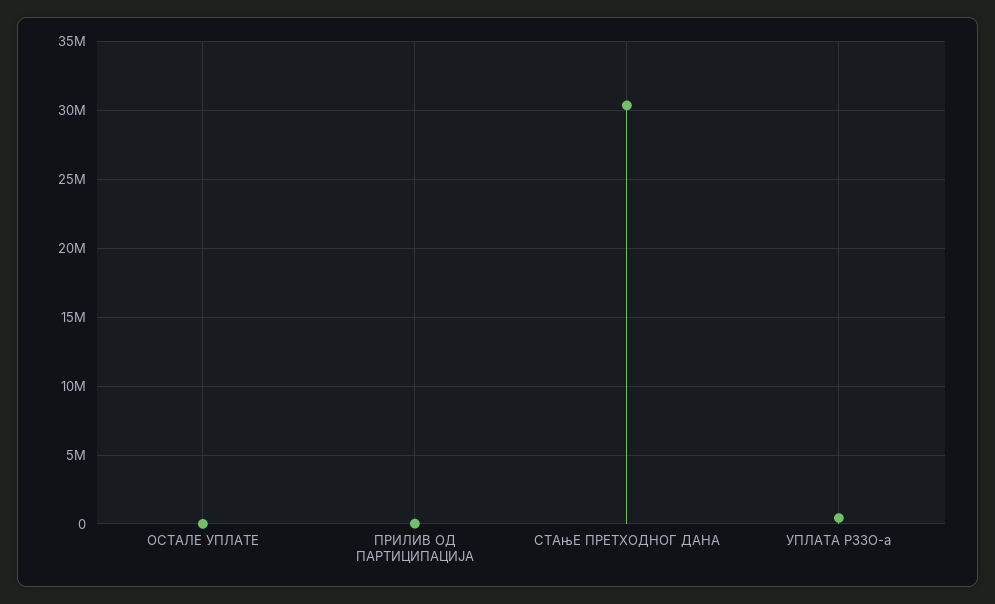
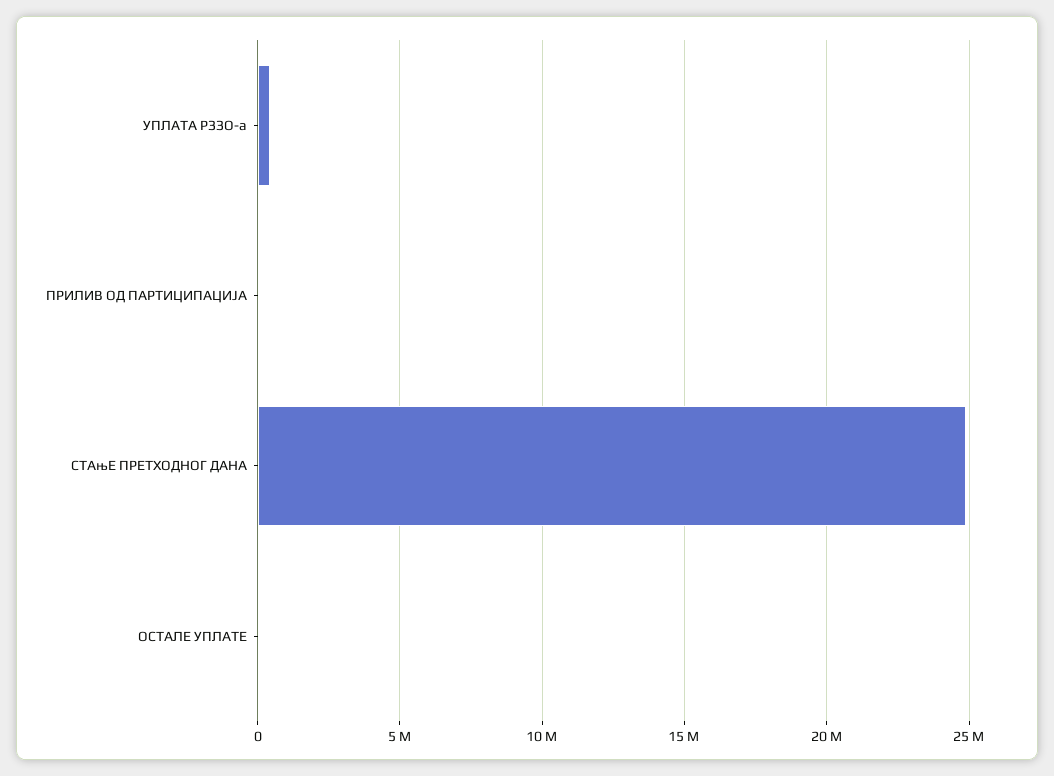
СТАњЕ ПРЕТХОДНОГ ДАНА: 30500000 -> 25000000

